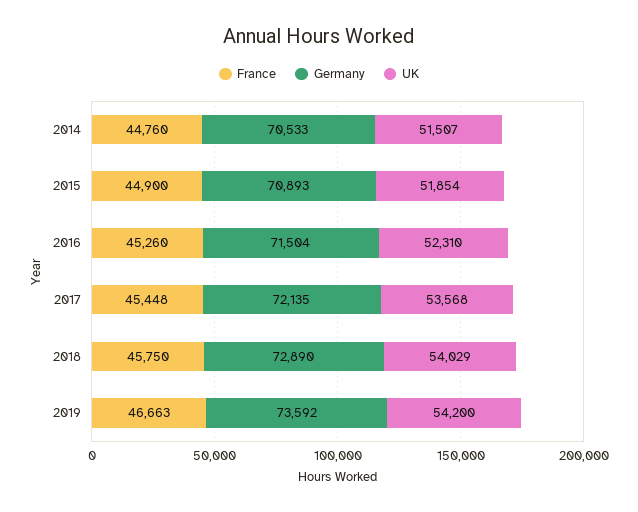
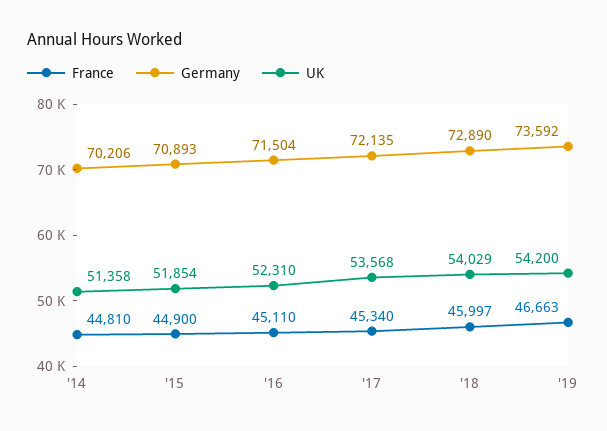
France, 2014: 44760 -> 44810
Germany, 2014: 70533 -> 70206
UK, 2014: 51507 -> 51358
France, 2016: 45260 -> 45110
France, 2017: 45448 -> 45340
France, 2018: 45750 -> 45997

